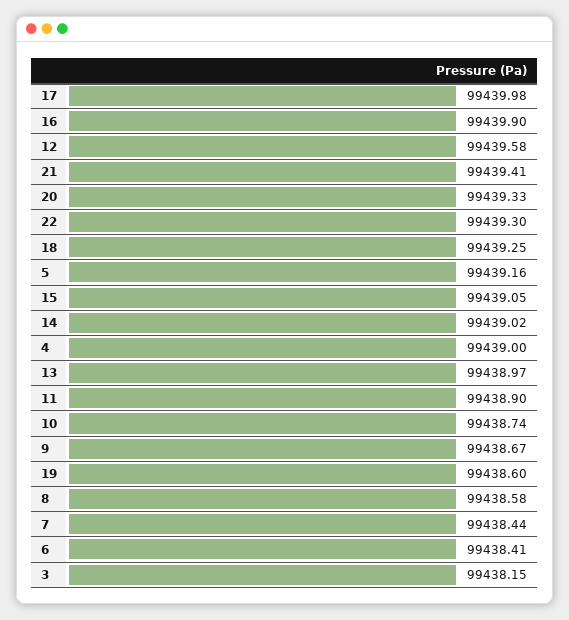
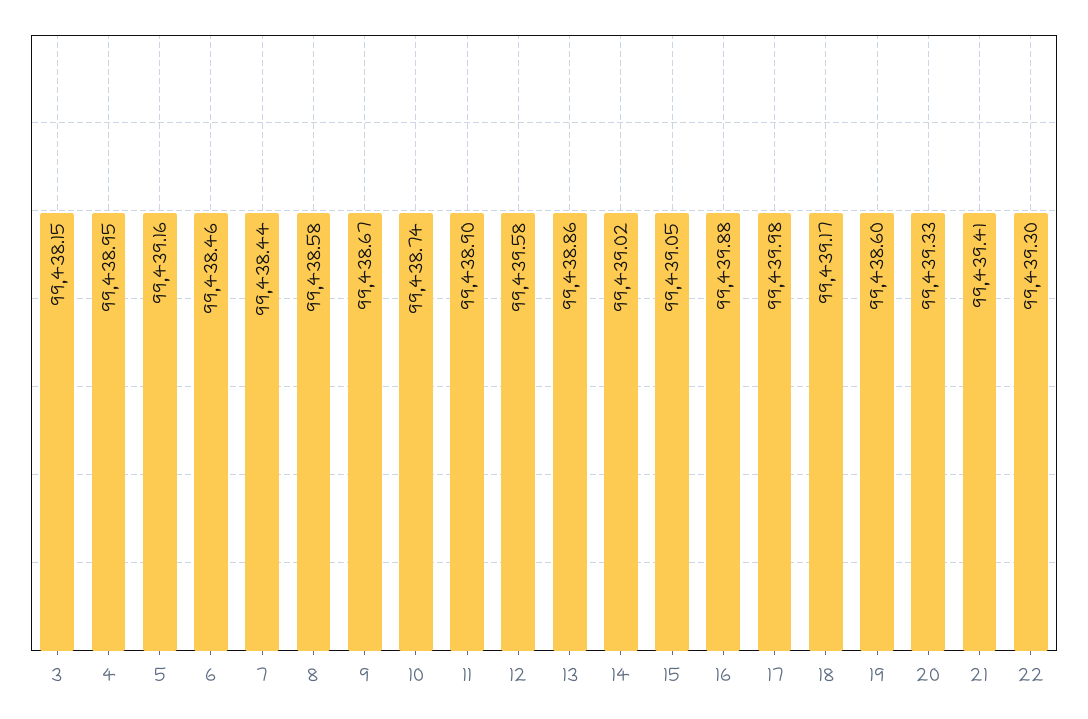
16: 99439.9 -> 99439.88
18: 99439.25 -> 99439.17
4: 99439 -> 99438.95
13: 99438.97 -> 99438.86
6: 99438.41 -> 99438.46

